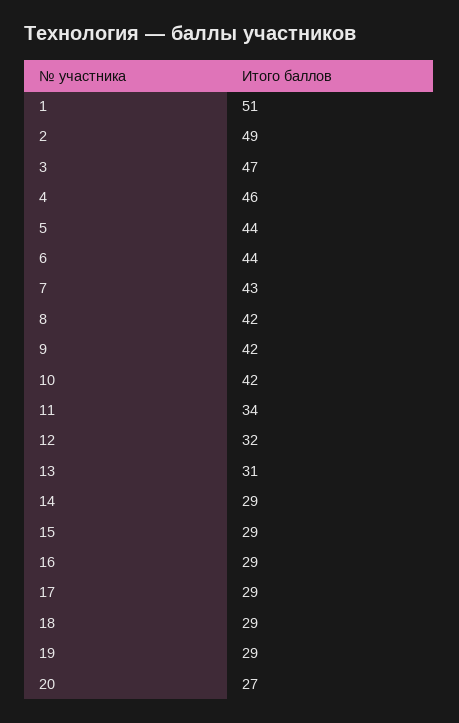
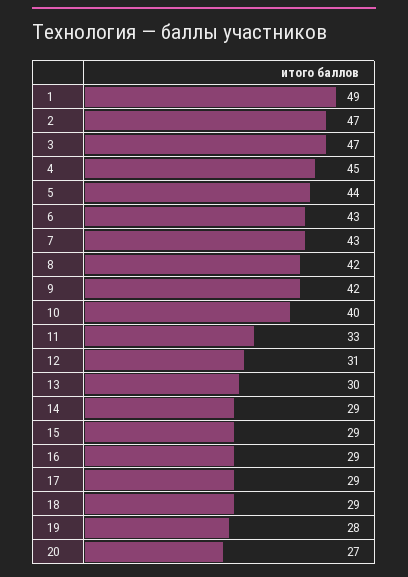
1: 51 -> 49
2: 49 -> 47
4: 46 -> 45
6: 44 -> 43
10: 42 -> 40
11: 34 -> 33
12: 32 -> 31
13: 31 -> 30
19: 29 -> 28

